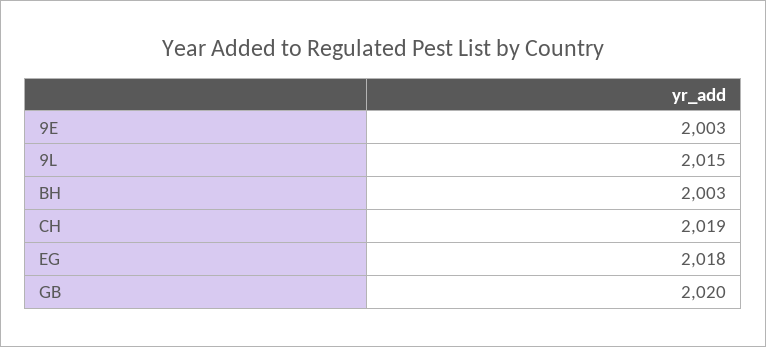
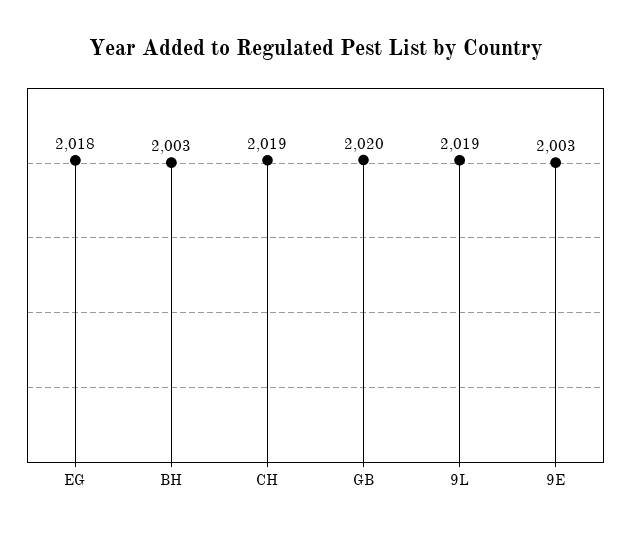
9L: 2015 -> 2019

